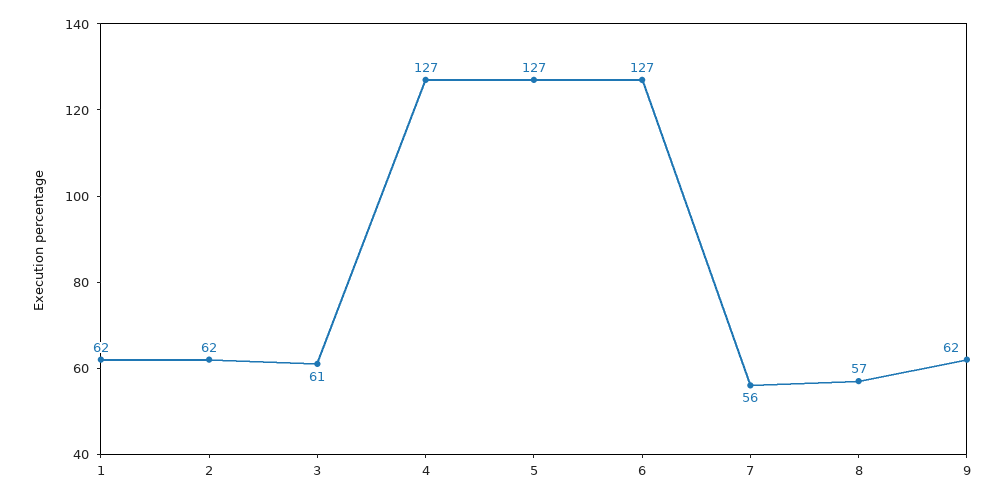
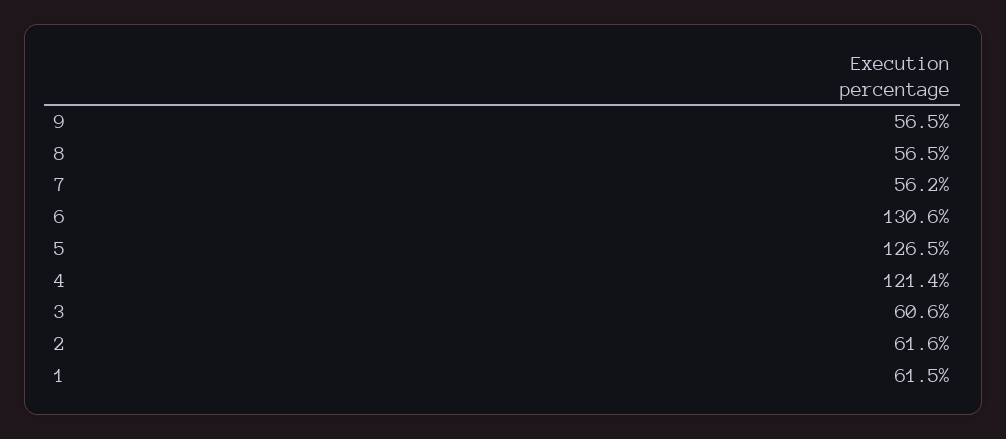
4: 127 -> 121.4
6: 127 -> 130.6
9: 62 -> 56.5

